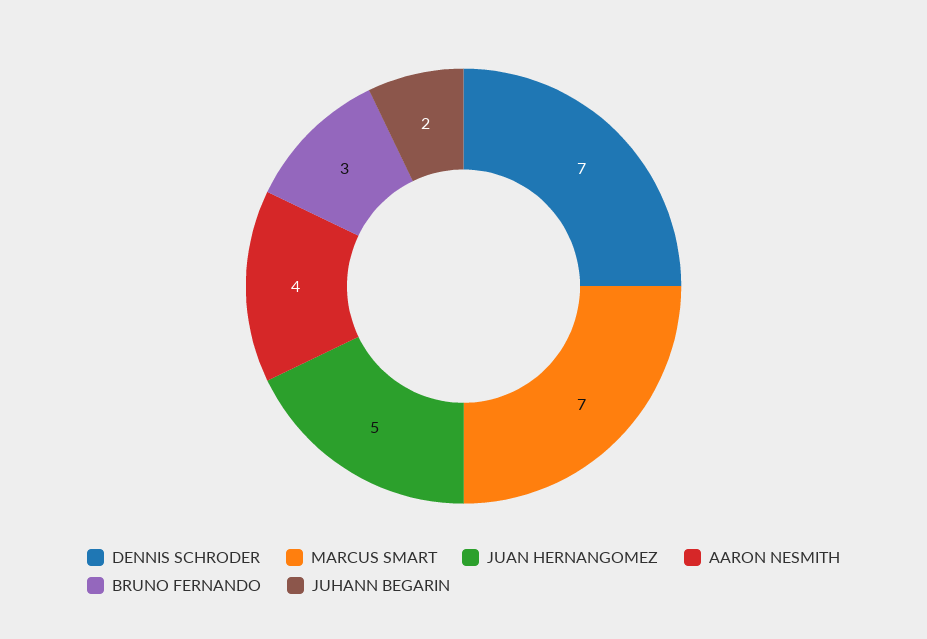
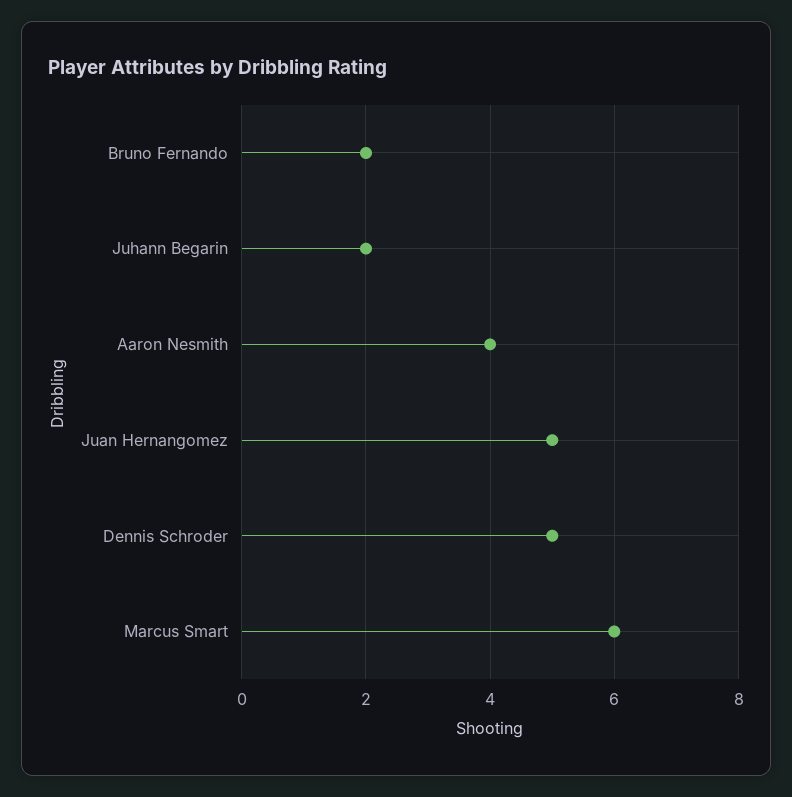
DENNIS SCHRODER: 7 -> 5
MARCUS SMART: 7 -> 6
BRUNO FERNANDO: 3 -> 2

